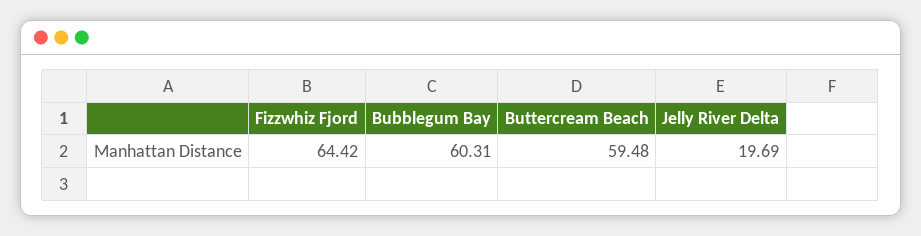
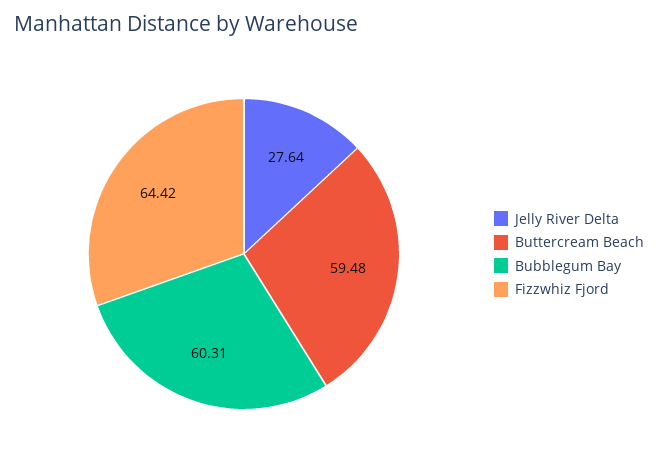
Jelly River Delta: 19.69 -> 27.64

